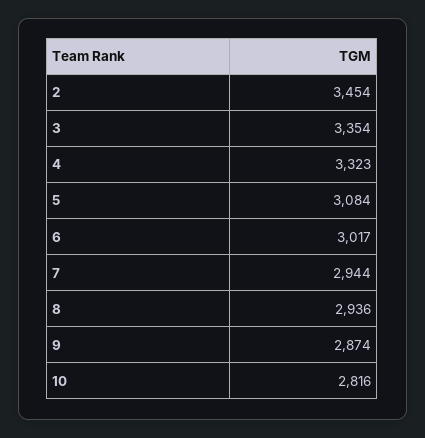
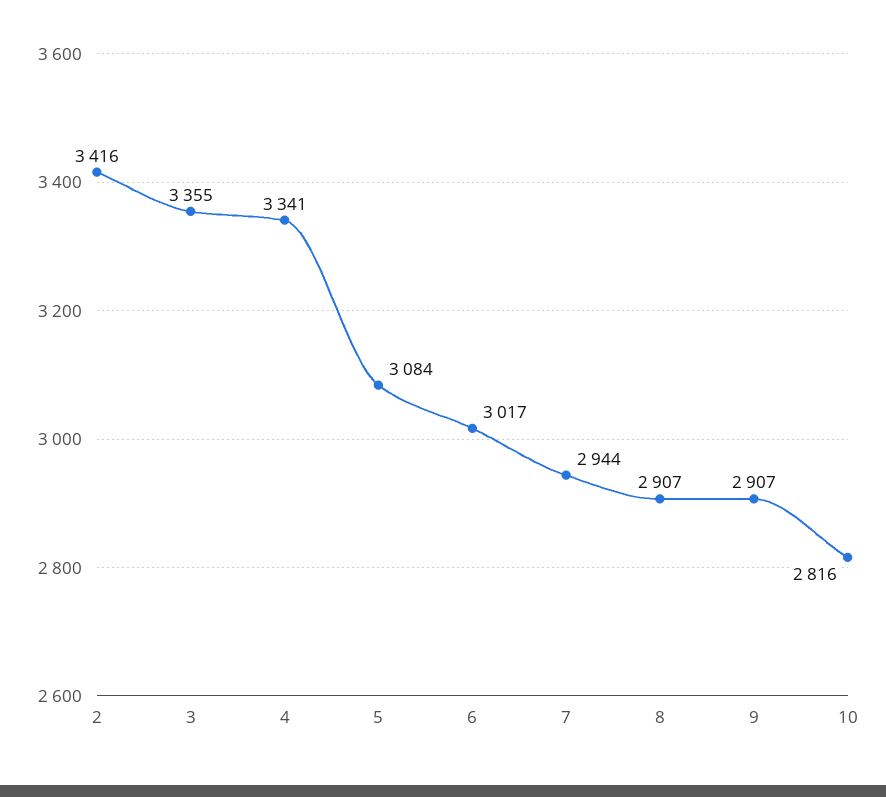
2: 3454 -> 3416
3: 3354 -> 3355
4: 3323 -> 3341
8: 2936 -> 2907
9: 2874 -> 2907

